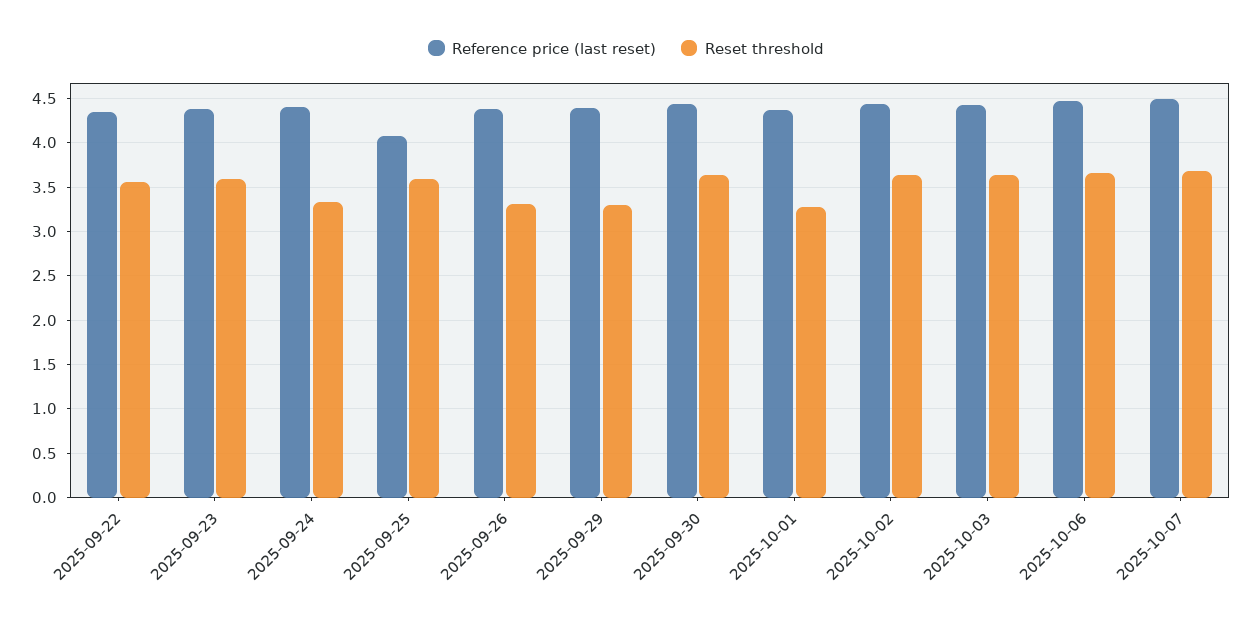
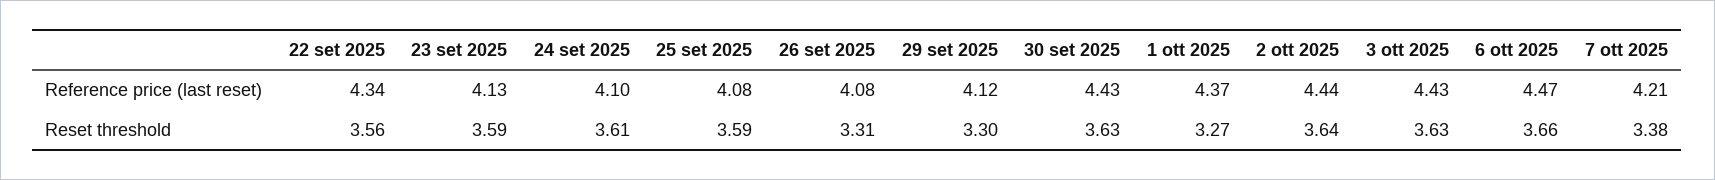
Reference price (last reset), 2025-09-23: 4.4 -> 4.13
Reference price (last reset), 2025-09-24: 4.4 -> 4.1
Reset threshold, 2025-09-24: 3.3 -> 3.61
Reference price (last reset), 2025-09-26: 4.4 -> 4.08
Reference price (last reset), 2025-09-29: 4.4 -> 4.12
Reference price (last reset), 2025-10-07: 4.5 -> 4.21
Reset threshold, 2025-10-07: 3.7 -> 3.38

